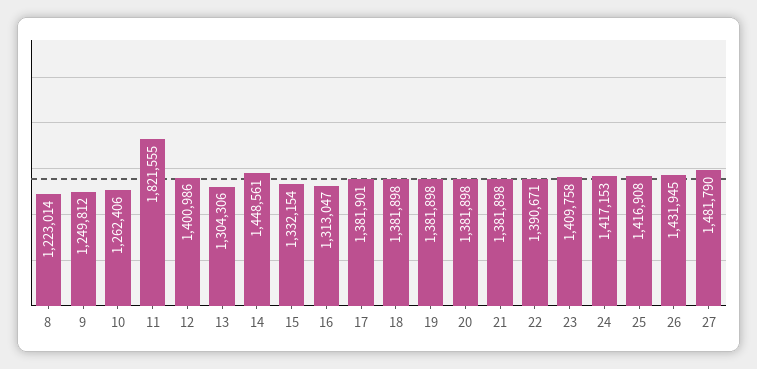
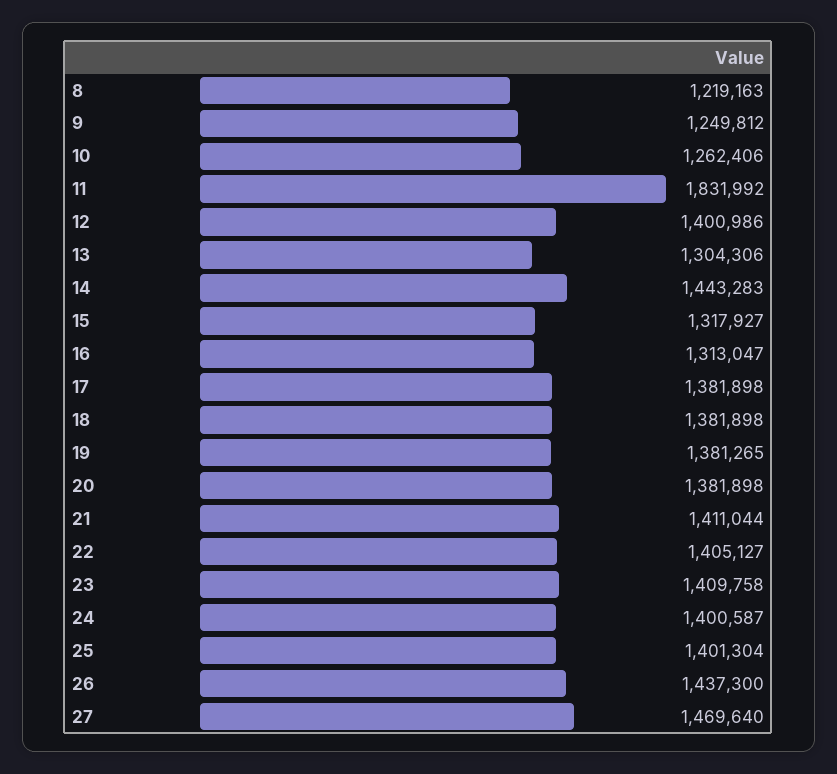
8: 1223014 -> 1219163
11: 1821555 -> 1831992
14: 1448561 -> 1443283
15: 1332154 -> 1317927
17: 1381901 -> 1381898
19: 1381898 -> 1381265
21: 1381898 -> 1411044
22: 1390671 -> 1405127
24: 1417153 -> 1400587
25: 1416908 -> 1401304
26: 1431945 -> 1437300
27: 1481790 -> 1469640

